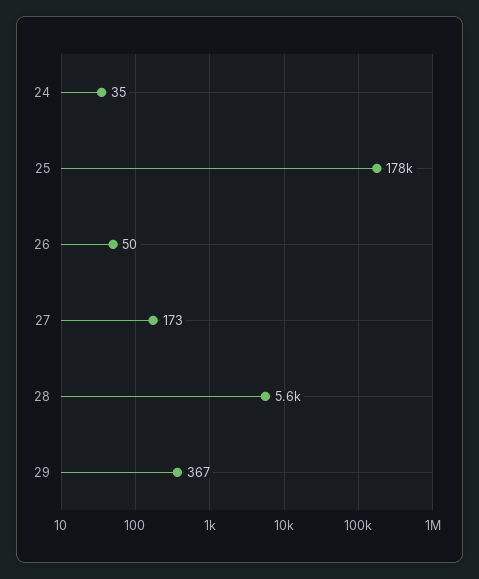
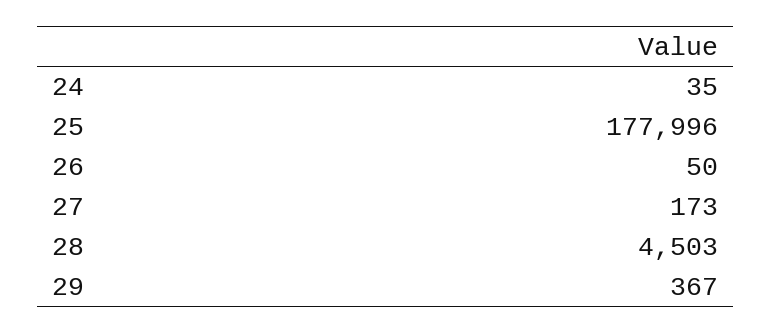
28: 5600 -> 4503

